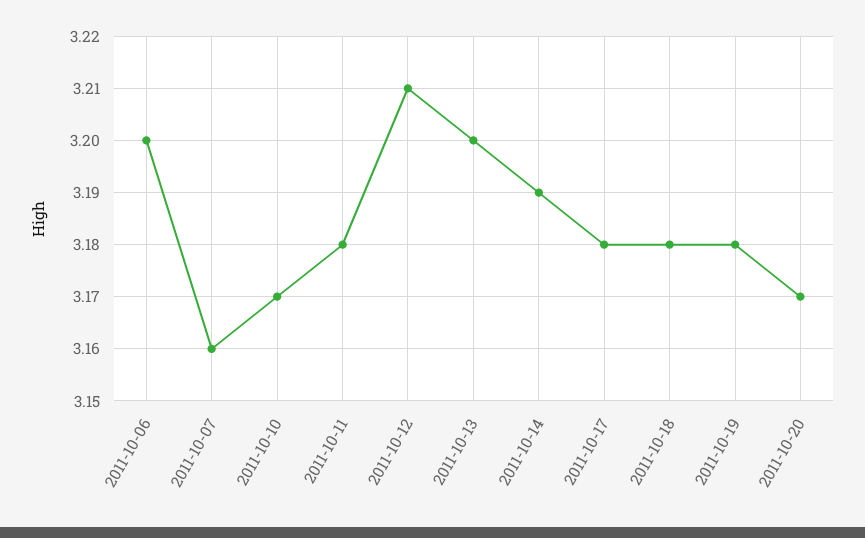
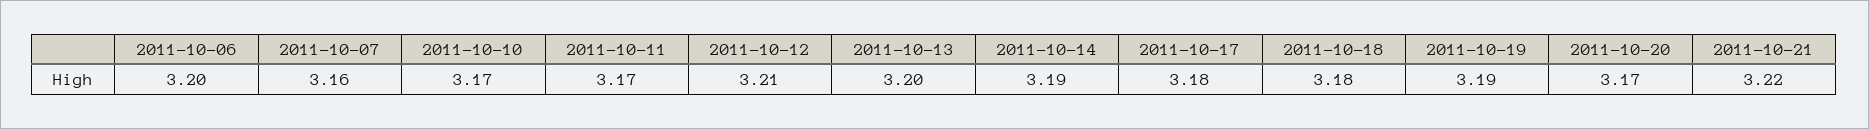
2011-10-11: 3.18 -> 3.17
2011-10-19: 3.18 -> 3.19
2011-10-21: none -> 3.22

